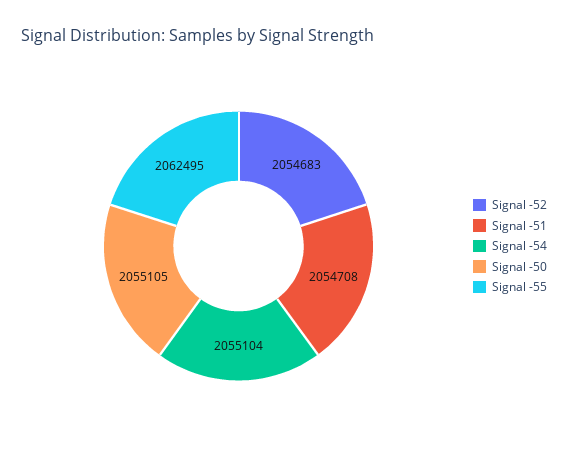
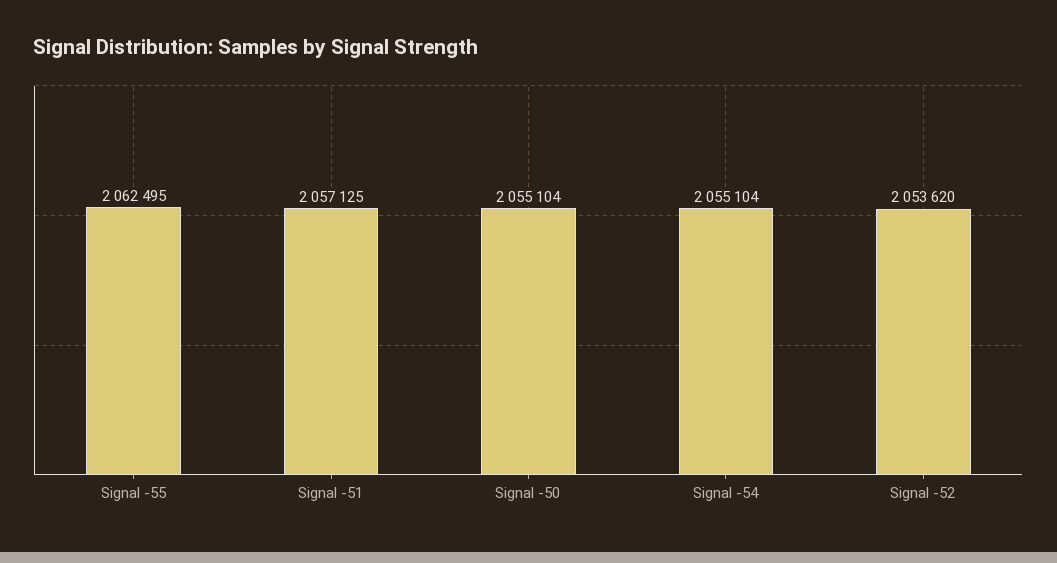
Signal -52: 2054683 -> 2053620
Signal -51: 2054708 -> 2057125
Signal -50: 2055105 -> 2055104

